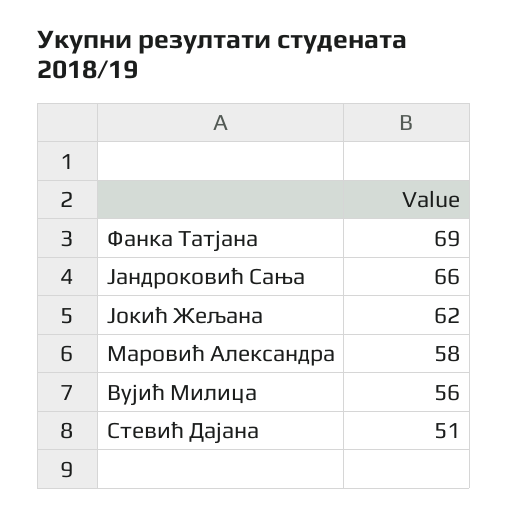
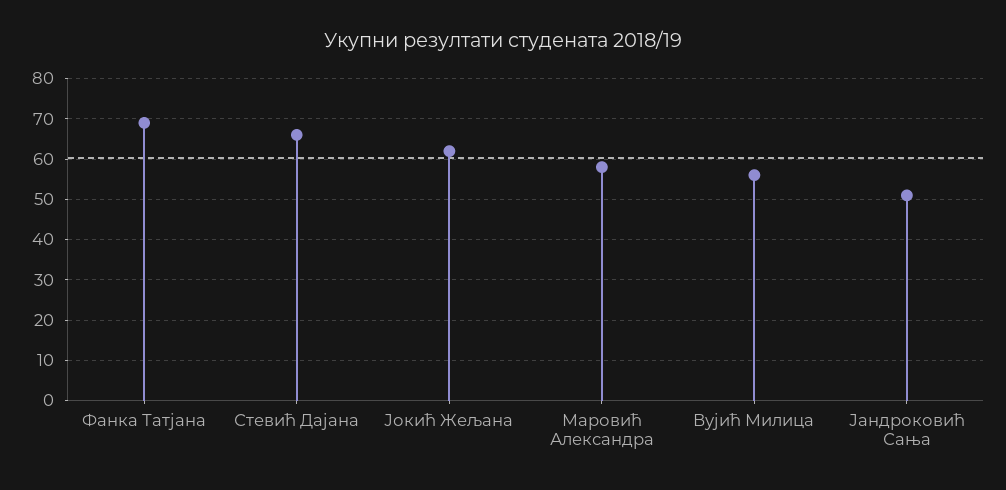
Јандроковић Сања: 66 -> 50
Стевић Дајана: 51 -> 65

